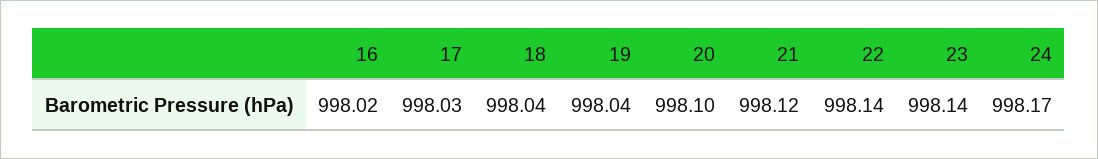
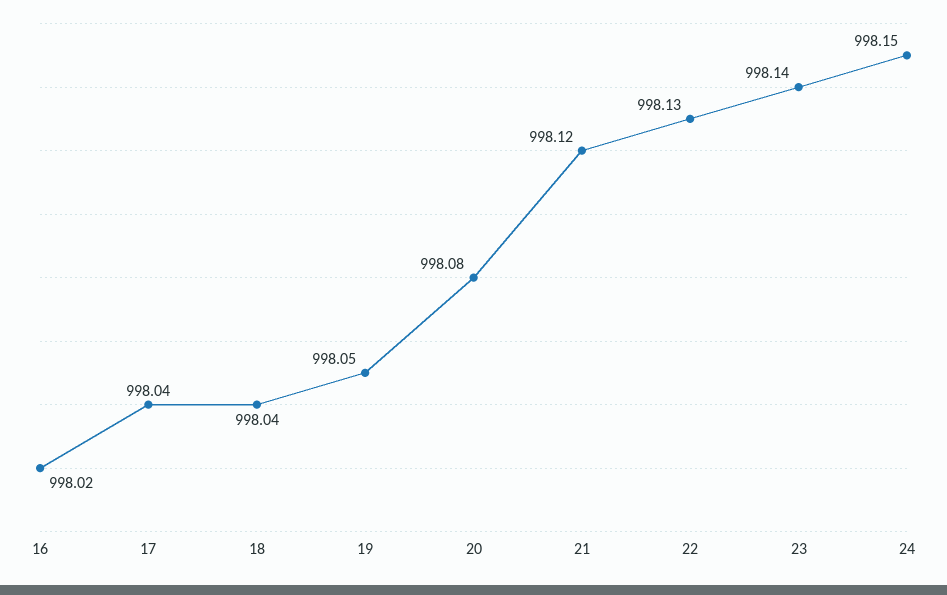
17: 998.03 -> 998.04
19: 998.04 -> 998.05
20: 998.1 -> 998.08
22: 998.14 -> 998.13
24: 998.17 -> 998.15

